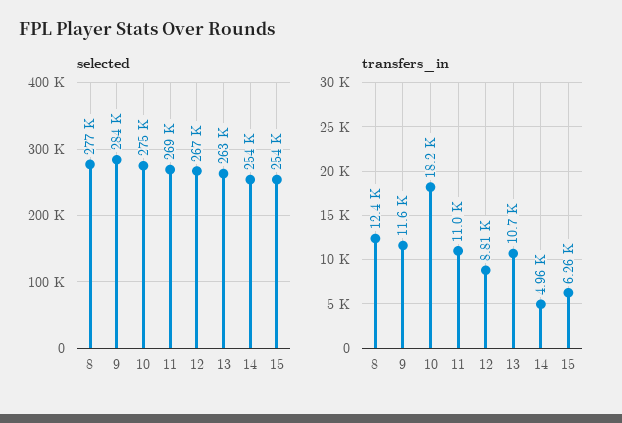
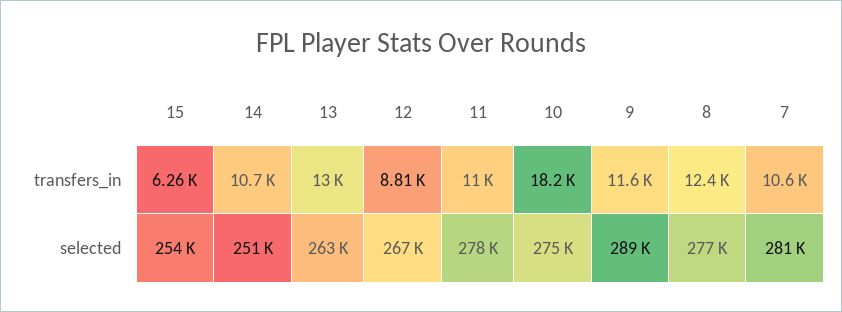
selected, 9: 284000 -> 289000
selected, 11: 269000 -> 278000
selected, 14: 254000 -> 251000
transfers_in, 13: 10700 -> 13000
transfers_in, 14: 4960 -> 10700
transfers_in, 7: none -> 10600
selected, 7: none -> 281000

